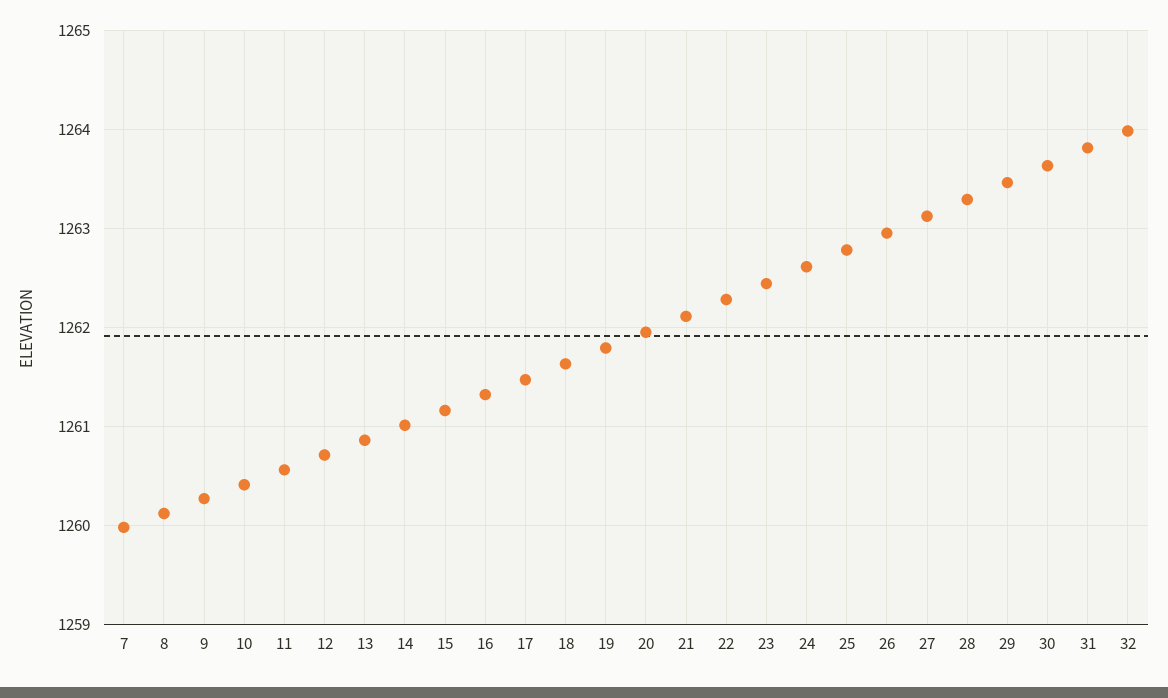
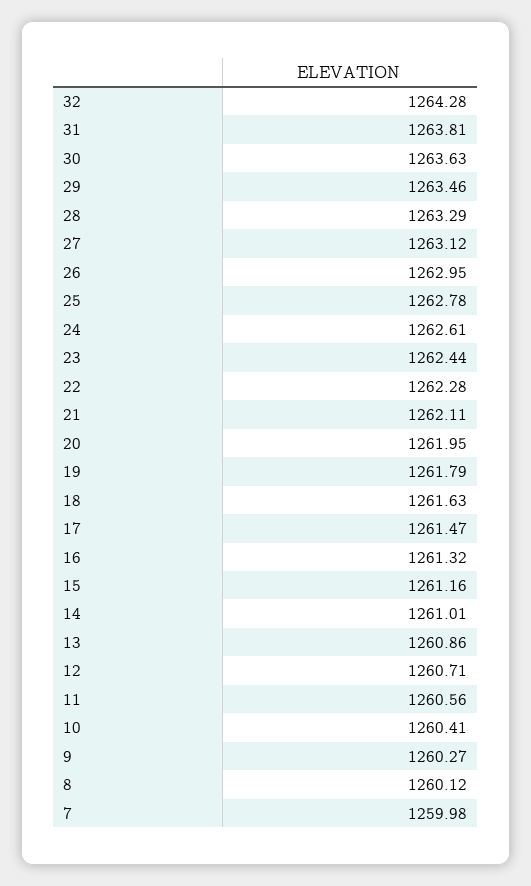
32: 1264 -> 1264.28

